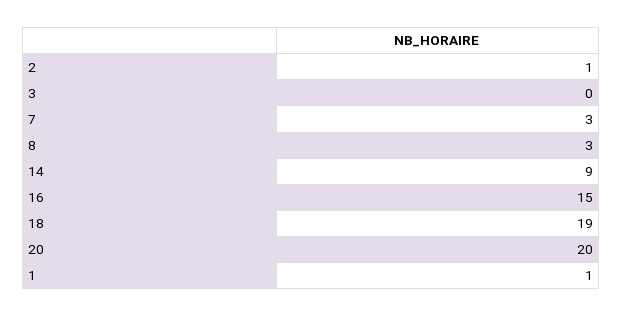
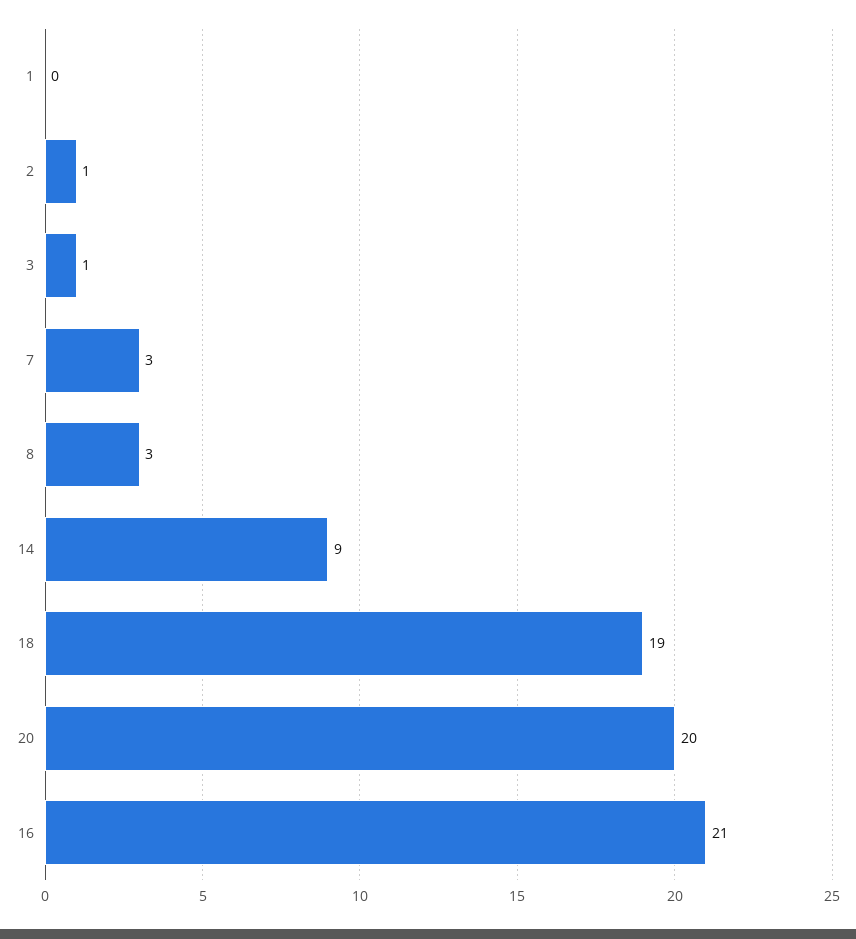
3: 0 -> 1
16: 15 -> 21
1: 1 -> 0

